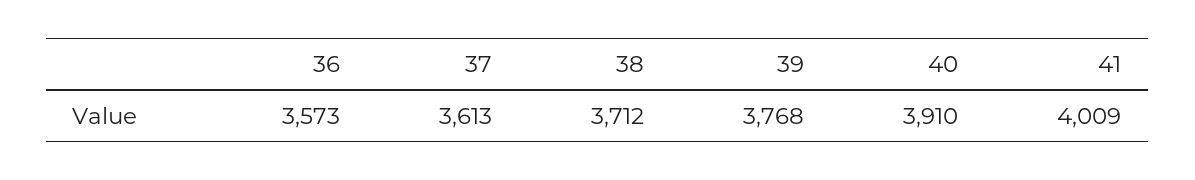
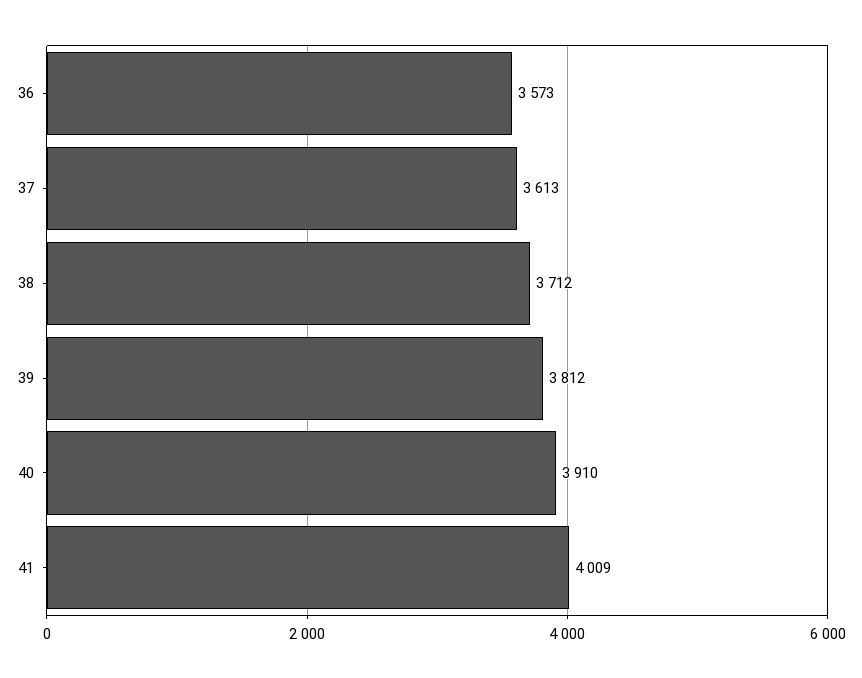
39: 3768 -> 3812

